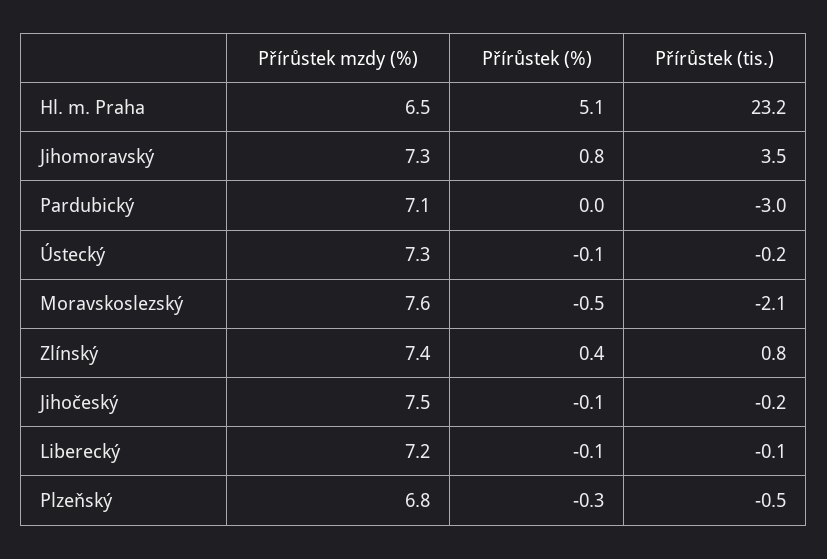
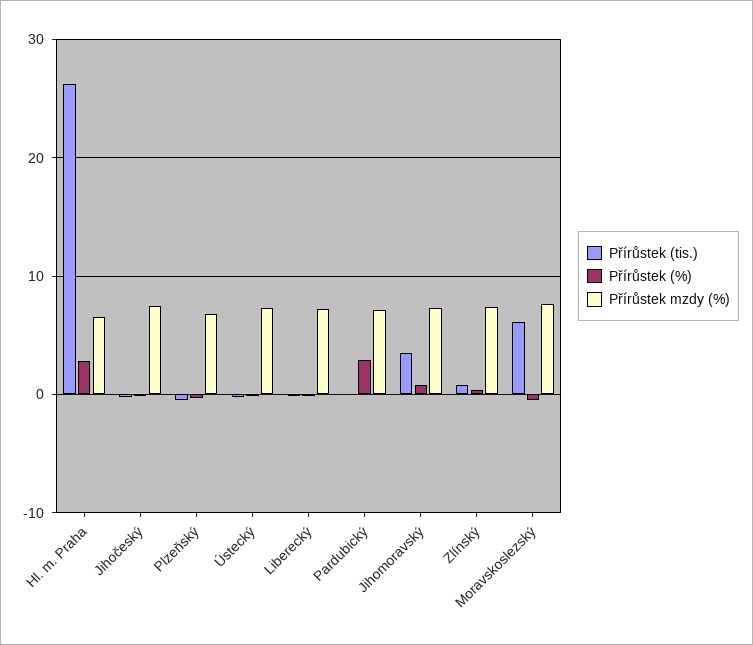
Přírůstek (%), Hl. m. Praha: 5.1 -> 3
Přírůstek (tis.), Hl. m. Praha: 23.2 -> 26
Přírůstek (%), Pardubický: 0 -> 3
Přírůstek (tis.), Pardubický: -3 -> 0
Přírůstek (tis.), Moravskoslezský: -2.1 -> 6

